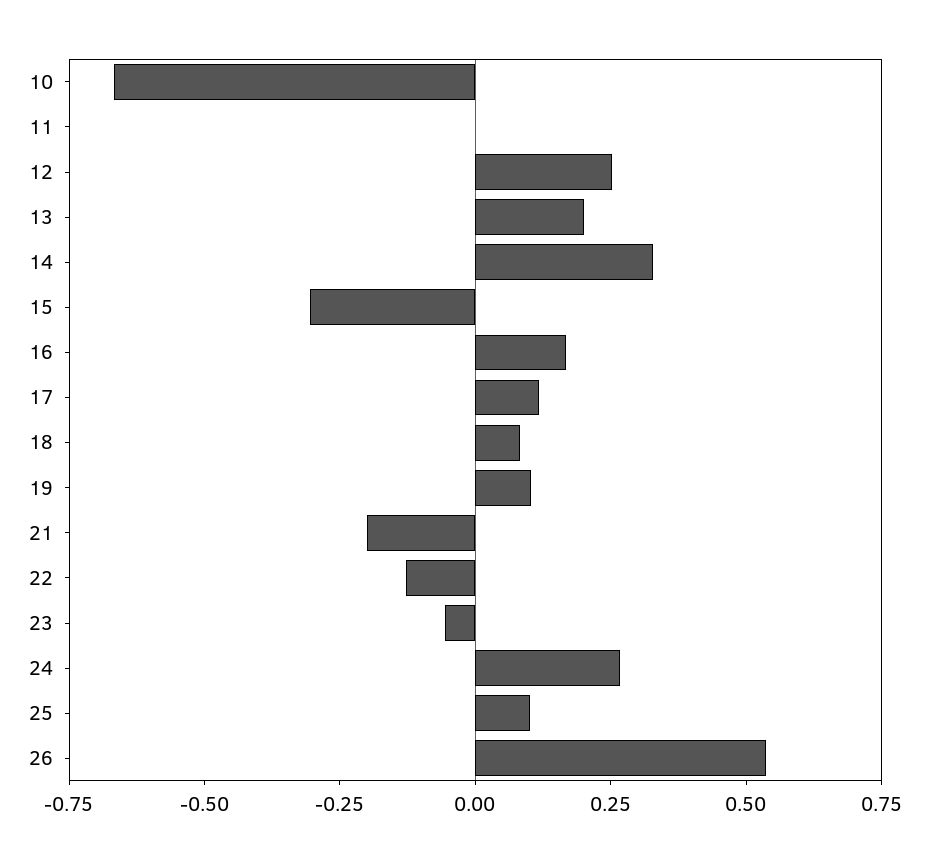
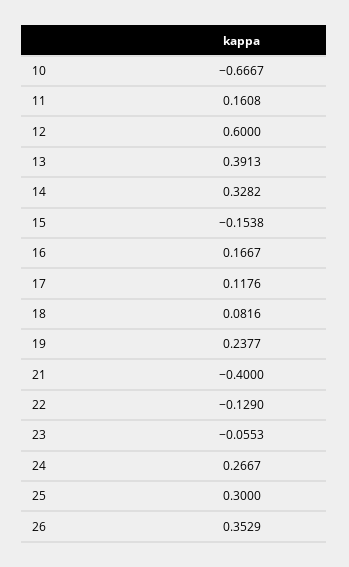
11: 0 -> 0.1608
12: 0.25 -> 0.6
13: 0.2 -> 0.3913
15: -0.3 -> -0.1538
19: 0.1 -> 0.2377
21: -0.2 -> -0.4
25: 0.1 -> 0.3
26: 0.55 -> 0.3529

